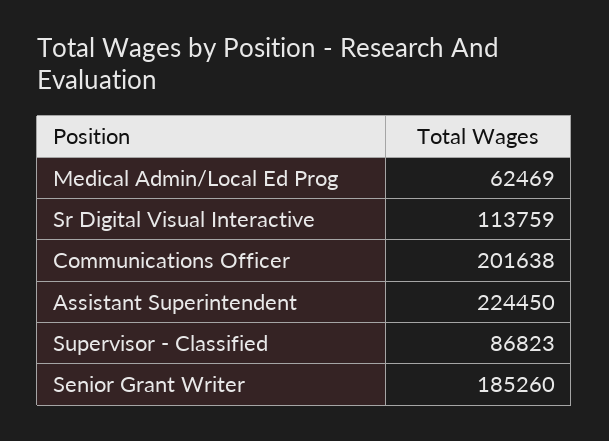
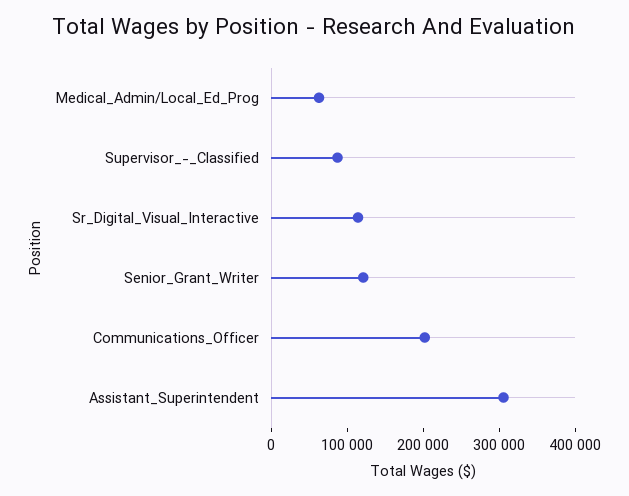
Assistant Superintendent: 224450 -> 300000
Senior Grant Writer: 185260 -> 120000

